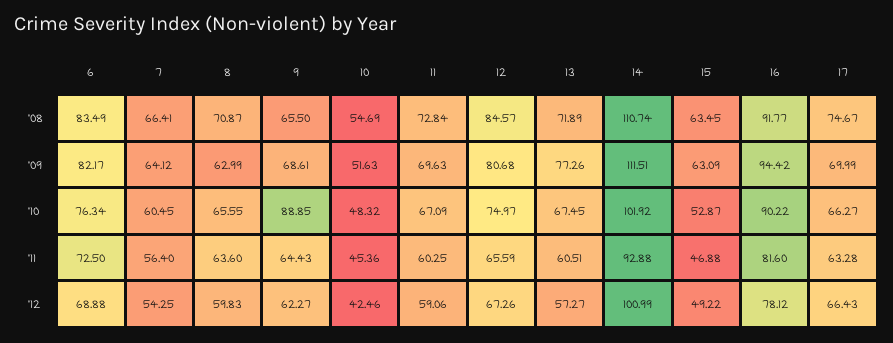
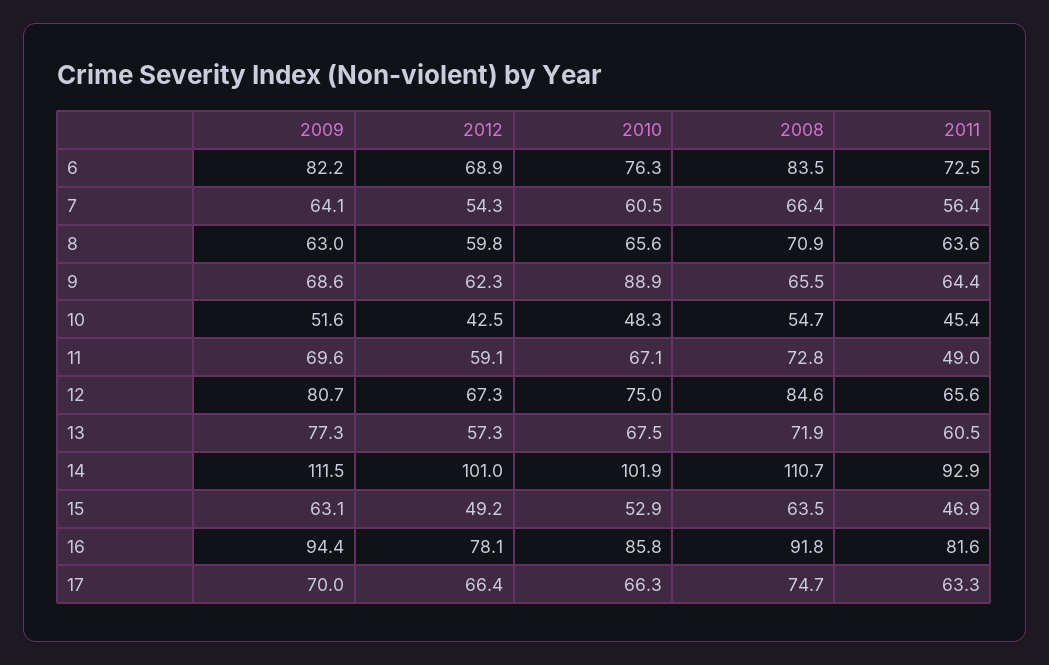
16, '10: 90.22 -> 85.8
11, '11: 60.25 -> 49

